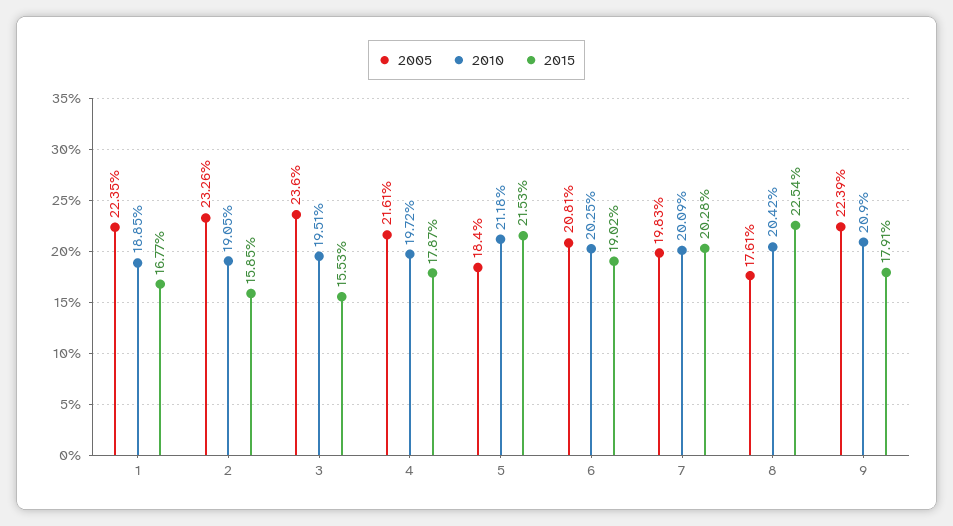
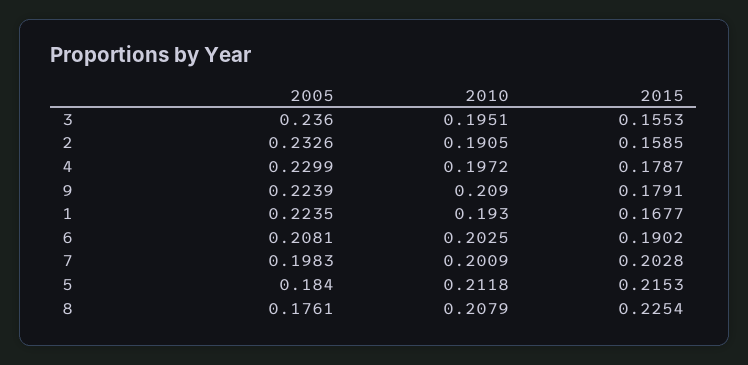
2010, 1: 0.1885 -> 0.193
2005, 4: 0.2161 -> 0.2299
2010, 8: 0.2042 -> 0.2079

